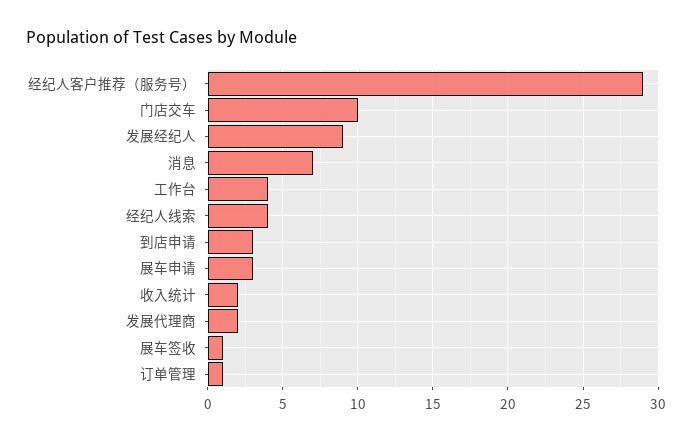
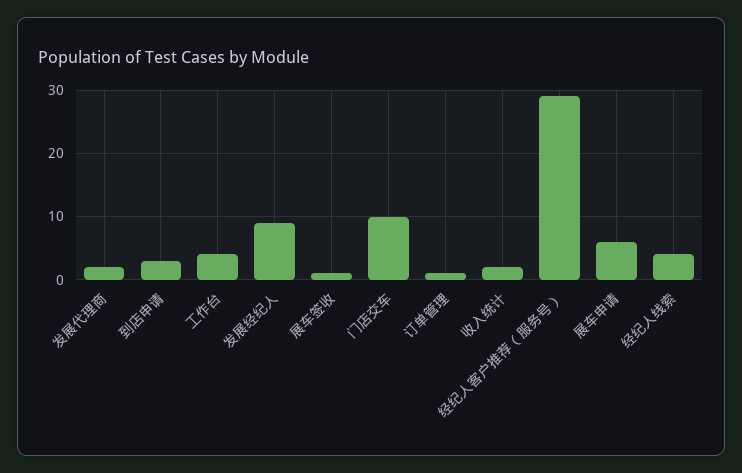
消息: 7 -> none
展车申请: 3 -> 6

